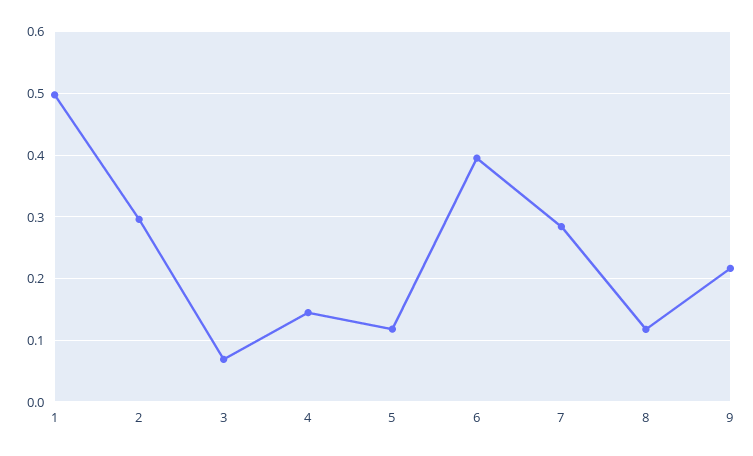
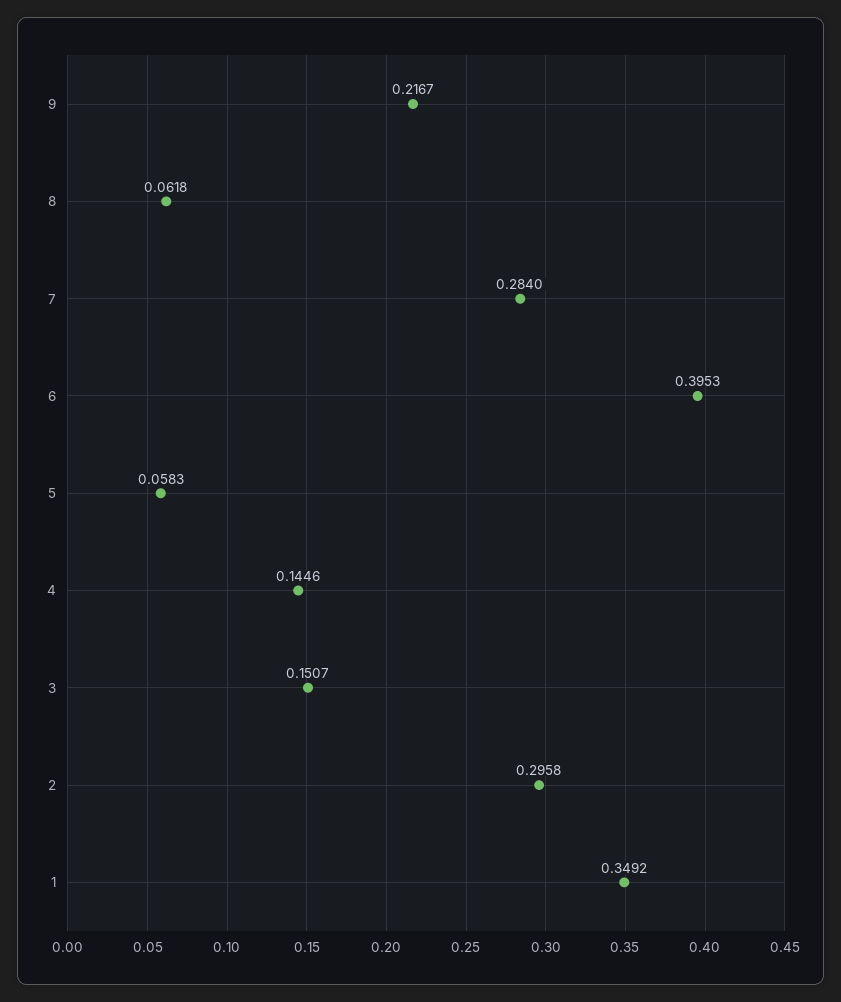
1: 0.5 -> 0.3492
3: 0.07 -> 0.1507
5: 0.12 -> 0.0583
8: 0.12 -> 0.0618

